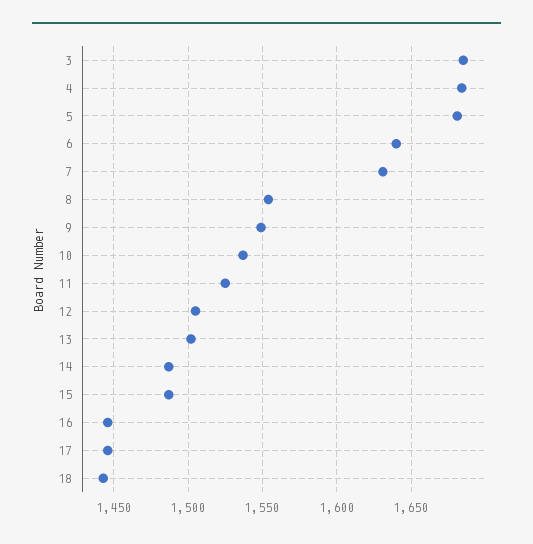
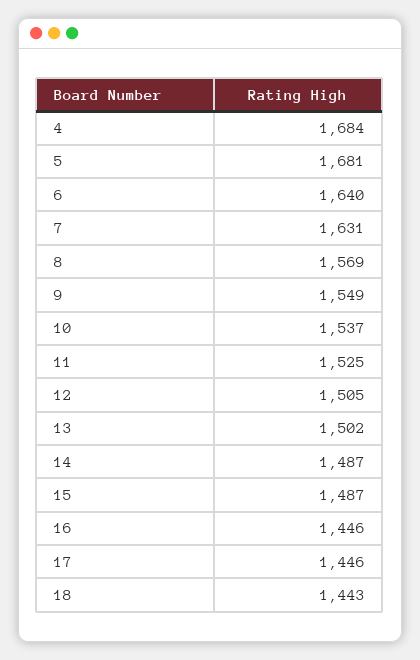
3: 1685 -> none
8: 1555 -> 1569

